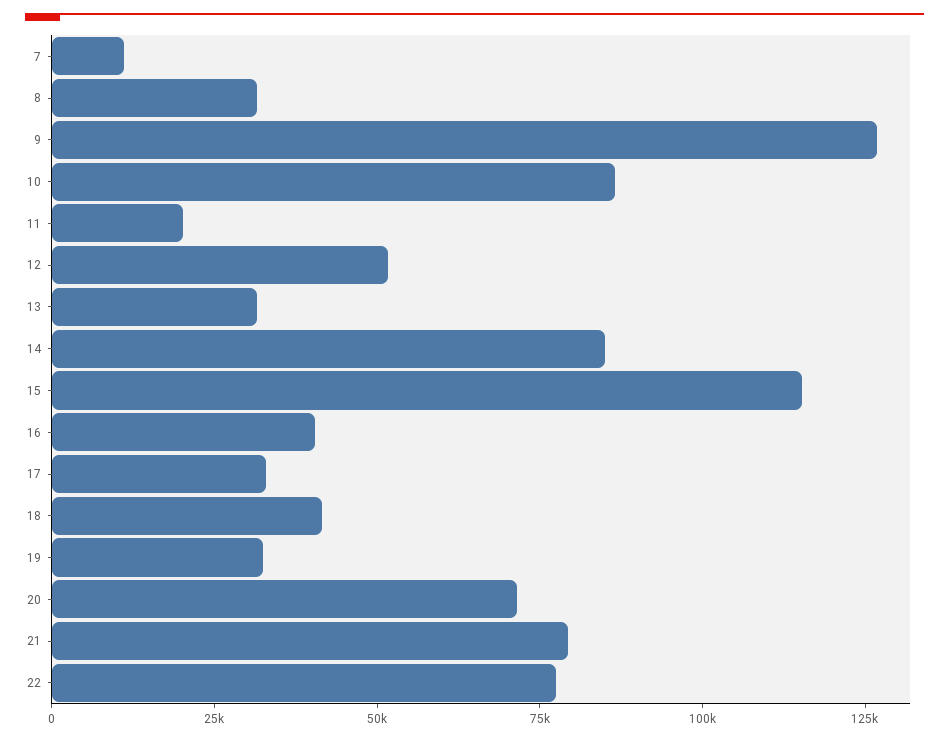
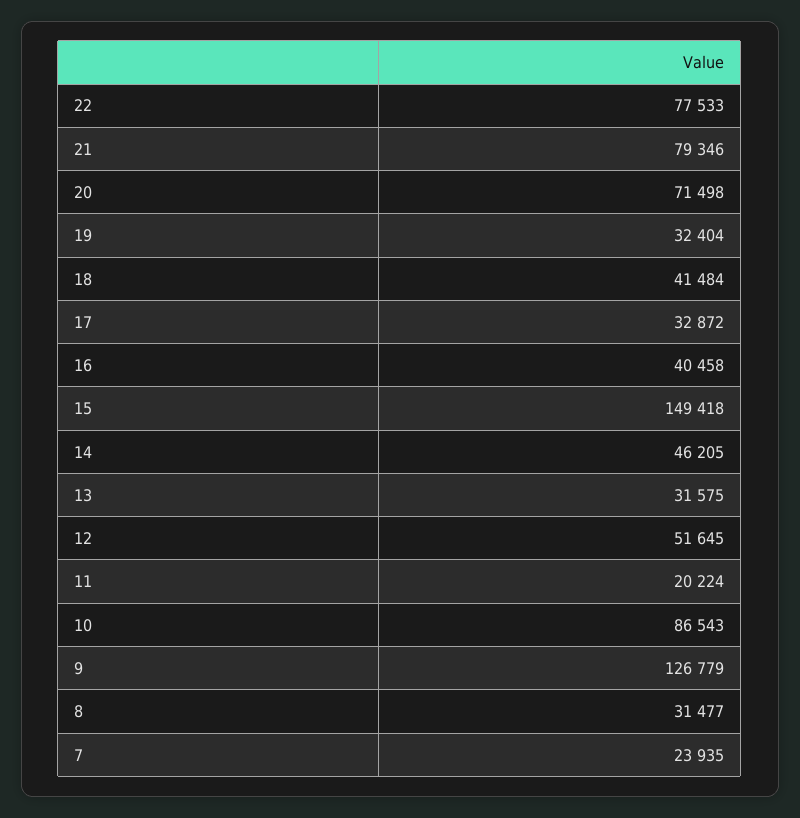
7: 10000 -> 23935
14: 85000 -> 46205
15: 115000 -> 149418

